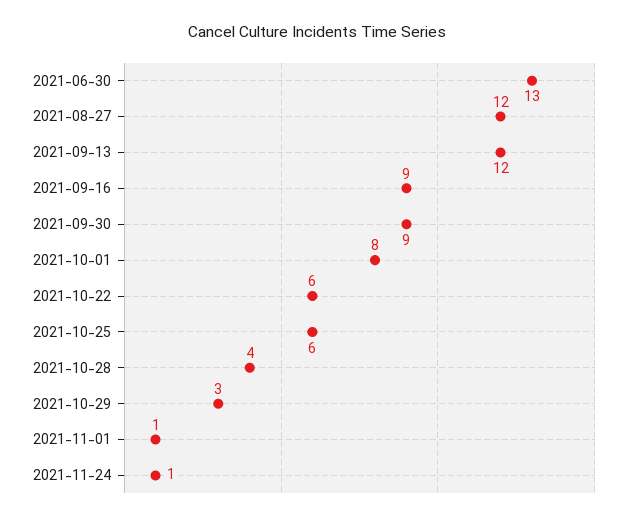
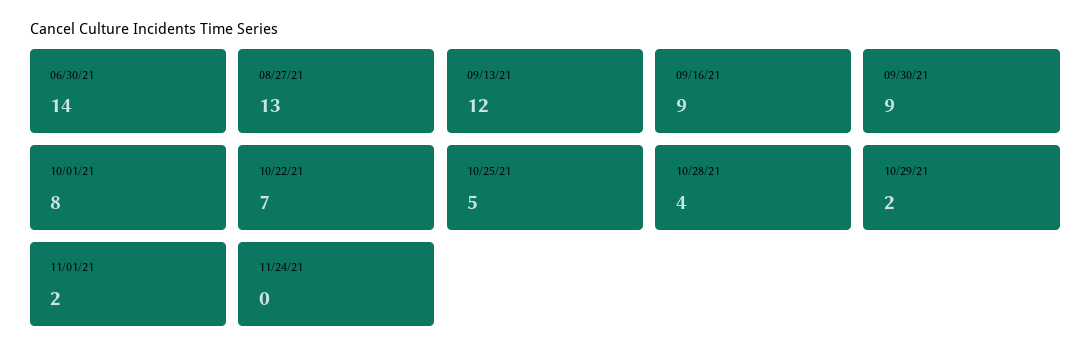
2021-06-30: 13 -> 14
2021-08-27: 12 -> 13
2021-10-22: 6 -> 7
2021-10-25: 6 -> 5
2021-10-29: 3 -> 2
2021-11-01: 1 -> 2
2021-11-24: 1 -> 0

